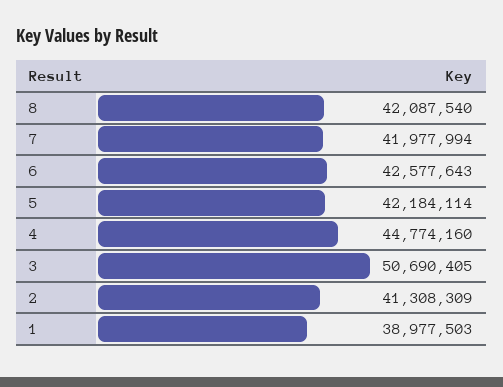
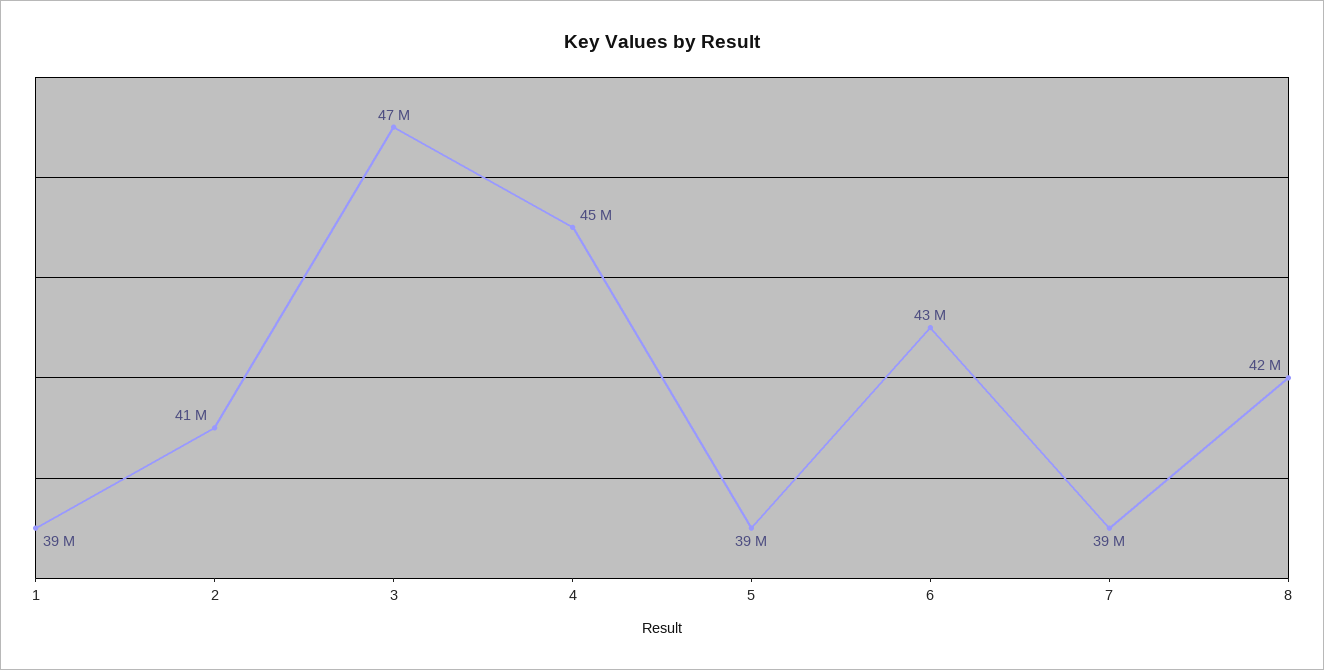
7: 41977994 -> 39000000
5: 42184114 -> 39000000
3: 50690405 -> 47000000

